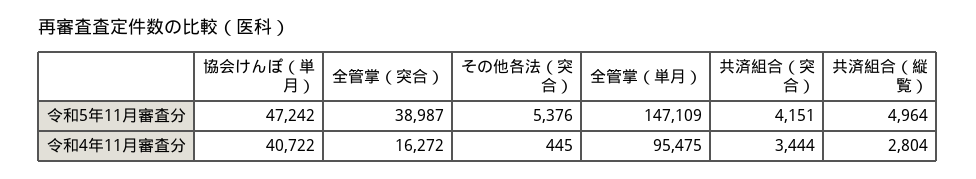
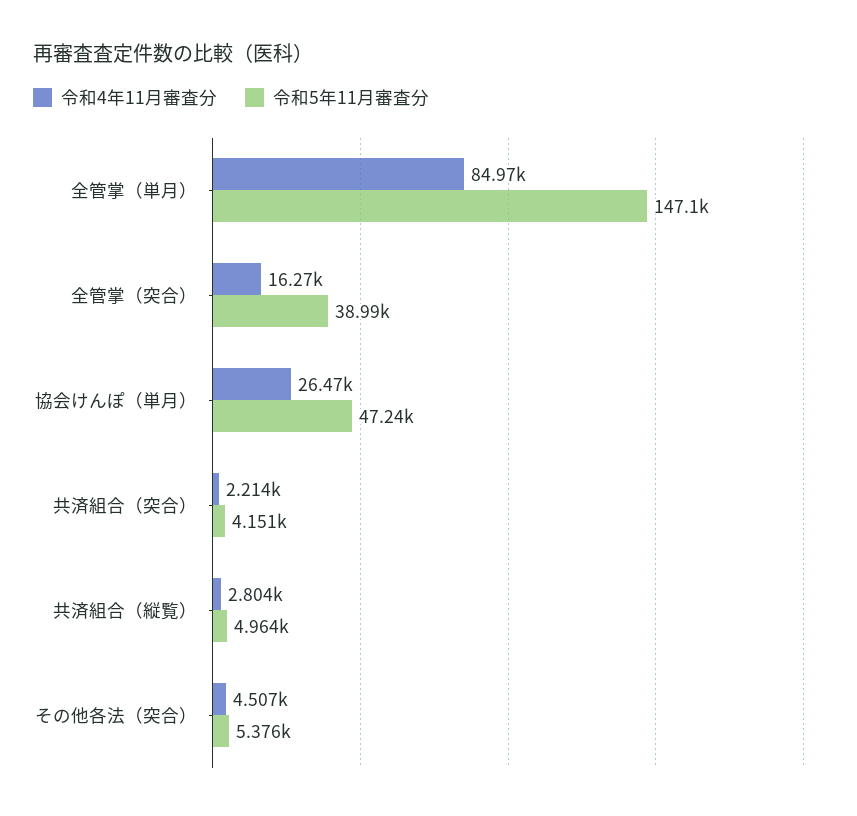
令和4年11月審査分, 協会けんぽ（単月）: 40722 -> 26470
令和4年11月審査分, その他各法（突合）: 445 -> 4507
令和4年11月審査分, 全管掌（単月）: 95475 -> 84970
令和4年11月審査分, 共済組合（突合）: 3444 -> 2214

